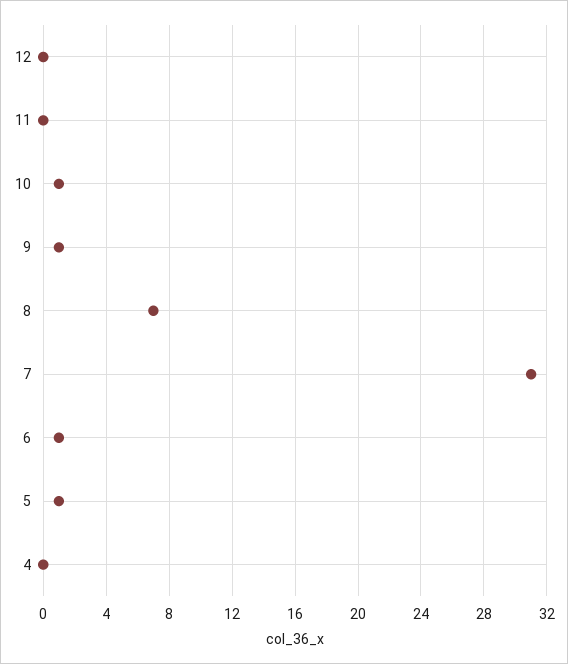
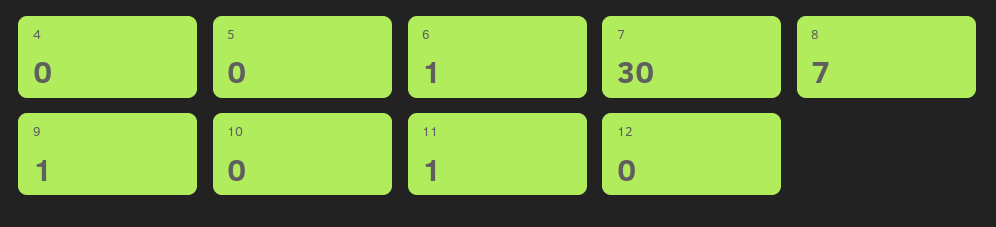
11: 0 -> 1
10: 1 -> 0
7: 31 -> 30
5: 1 -> 0

